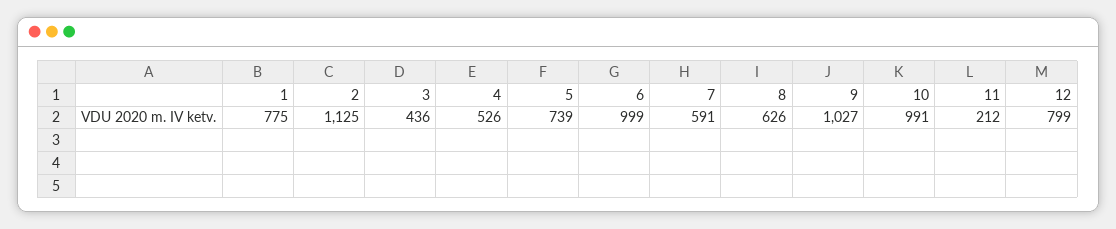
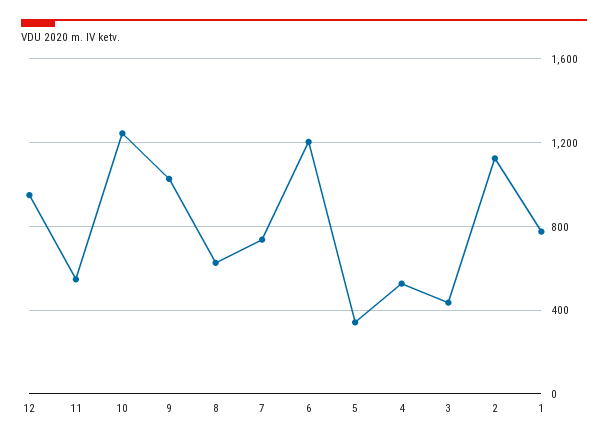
5: 739 -> 350
6: 999 -> 1200
7: 591 -> 750
10: 991 -> 1250
11: 212 -> 550
12: 799 -> 950

